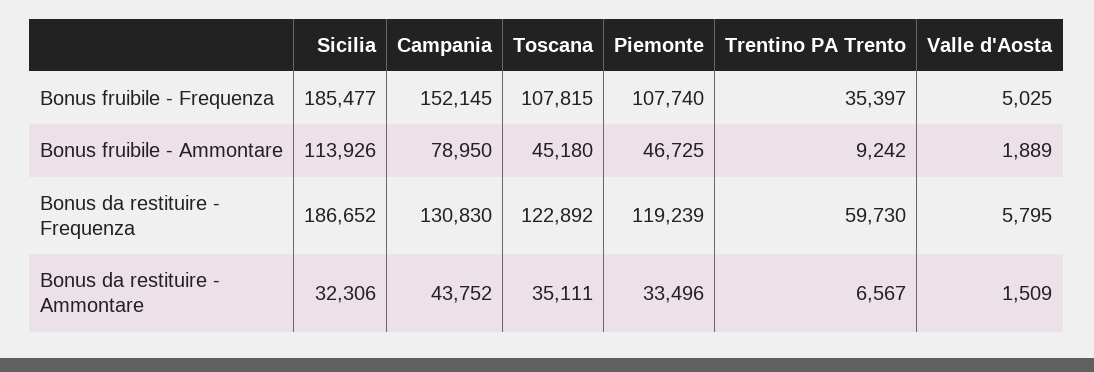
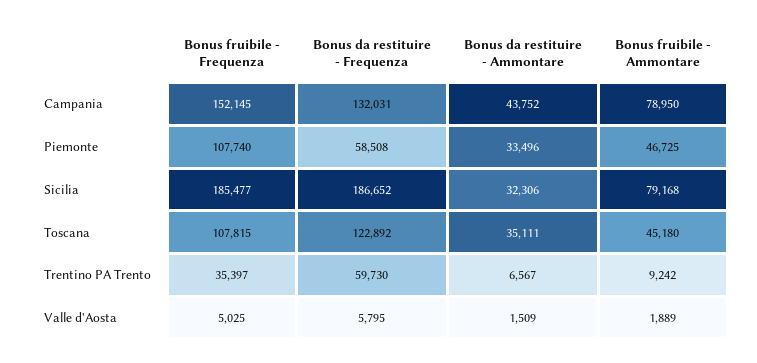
Sicilia, Bonus fruibile - Ammontare: 113926 -> 79168
Campania, Bonus da restituire - Frequenza: 130830 -> 132031
Piemonte, Bonus da restituire - Frequenza: 119239 -> 58508

